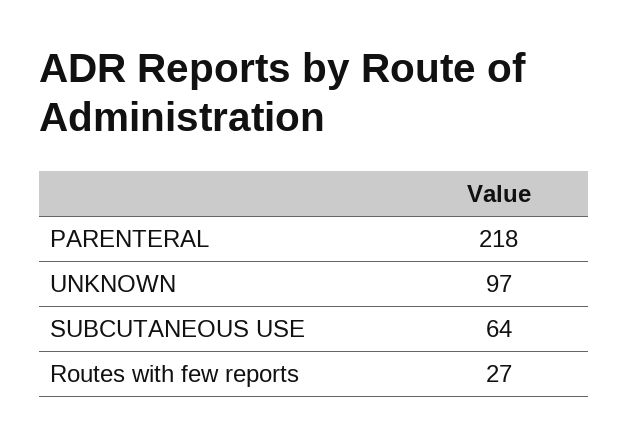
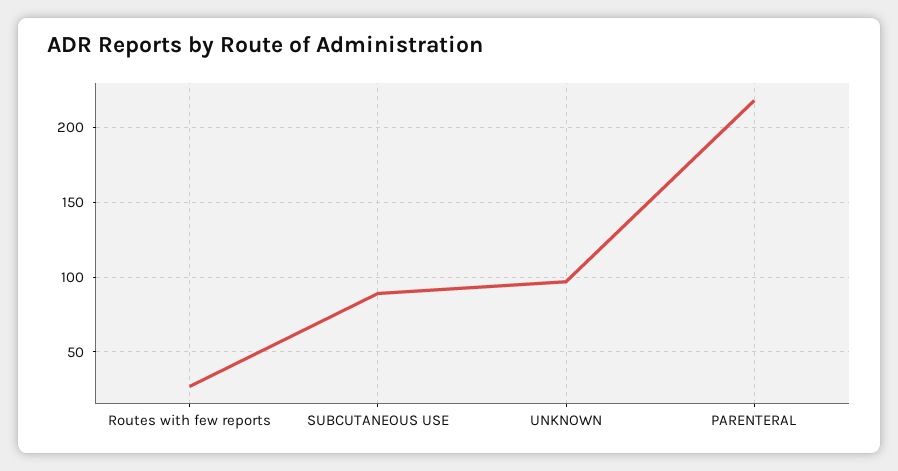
SUBCUTANEOUS USE: 64 -> 90

